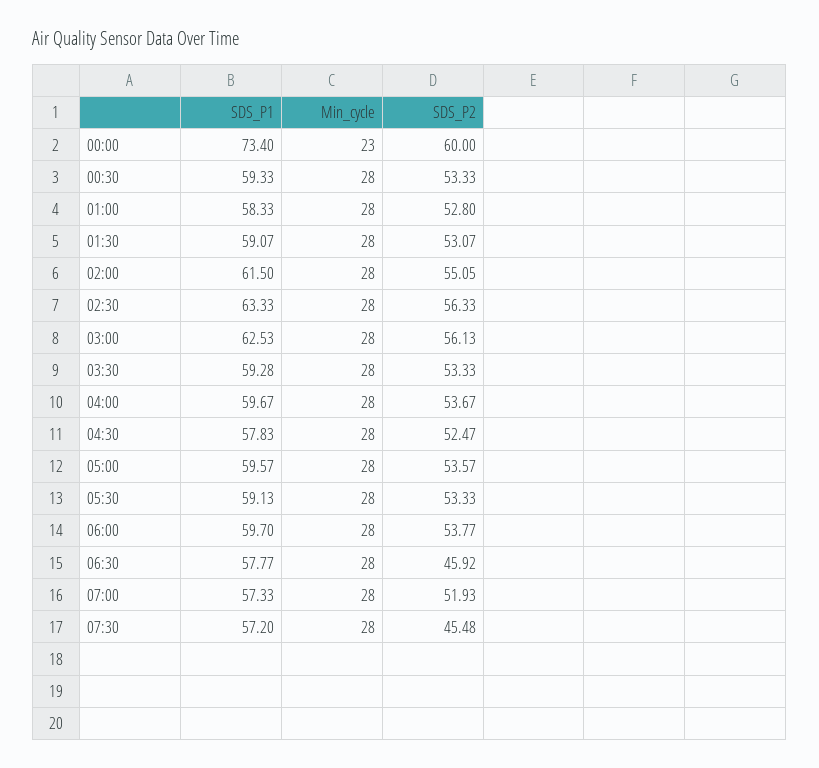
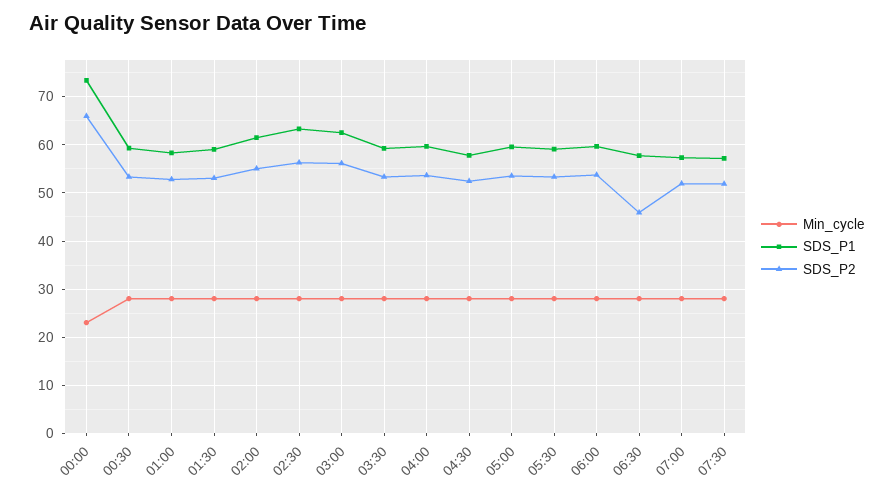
SDS_P2, 00:00: 60 -> 66
SDS_P2, 07:30: 45.48 -> 52

